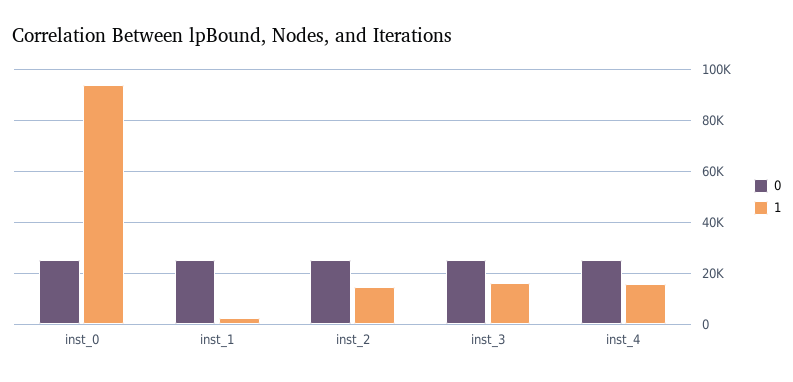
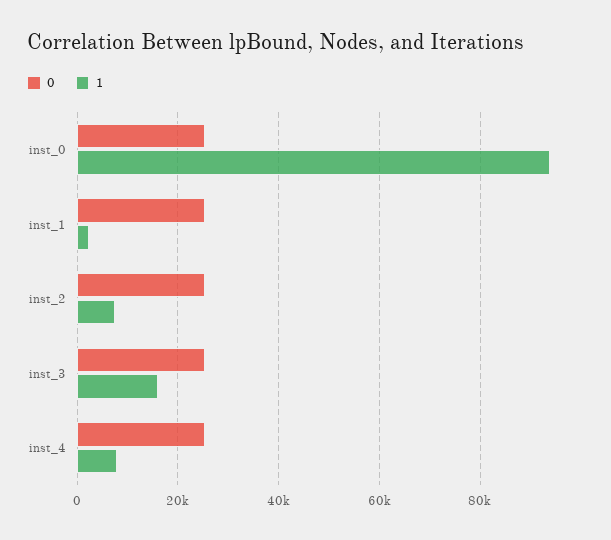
1, inst_2: 15000 -> 8000
1, inst_4: 15000 -> 8000

